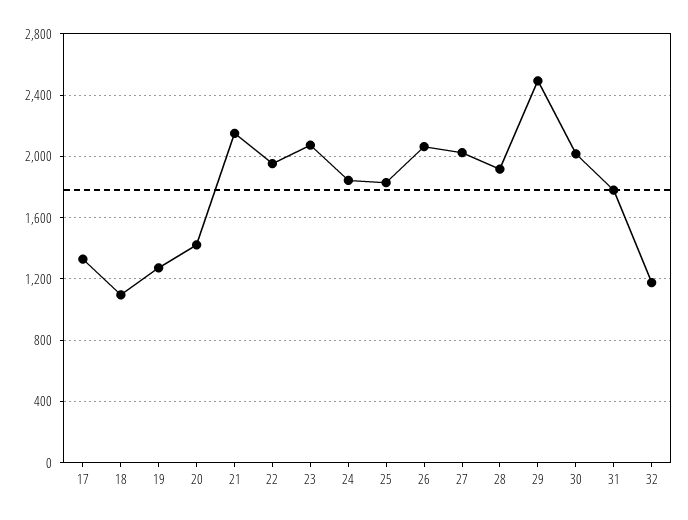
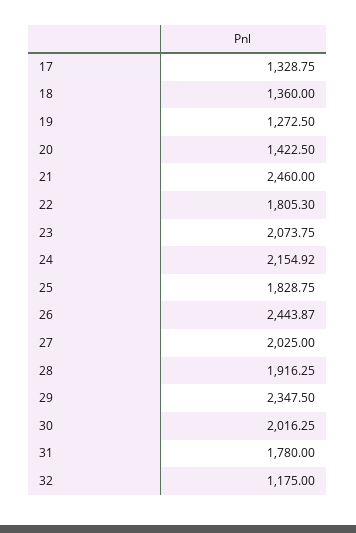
18: 1100 -> 1360
21: 2150 -> 2460
22: 1950 -> 1805.3
24: 1850 -> 2154.92
26: 2050 -> 2443.87
29: 2500 -> 2347.5

